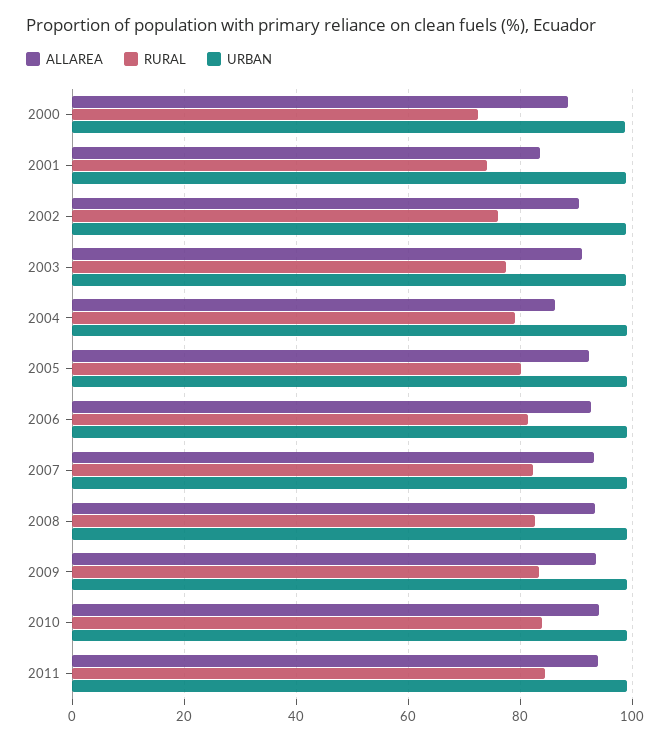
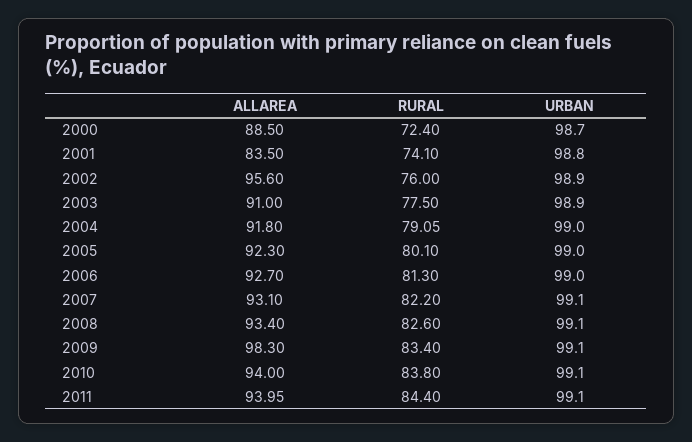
ALLAREA, 2002: 90 -> 95.6
ALLAREA, 2004: 86 -> 91.8
ALLAREA, 2009: 94 -> 98.3

